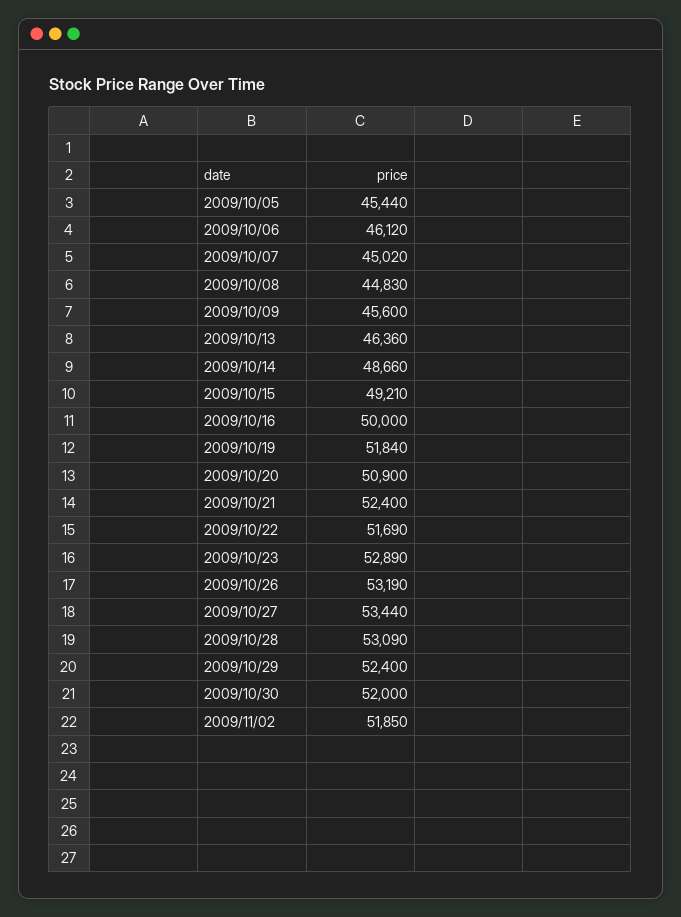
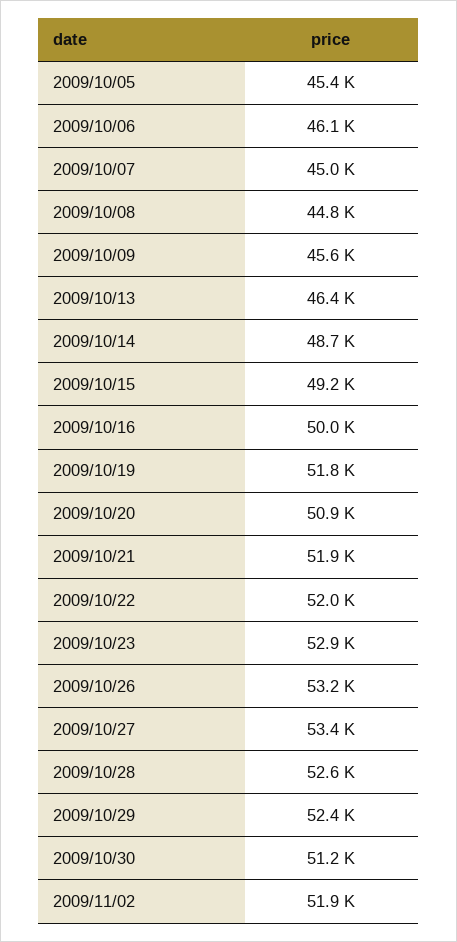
2009/10/21: 52400 -> 51900
2009/10/22: 51690 -> 52000
2009/10/28: 53090 -> 52600
2009/10/30: 52000 -> 51200

